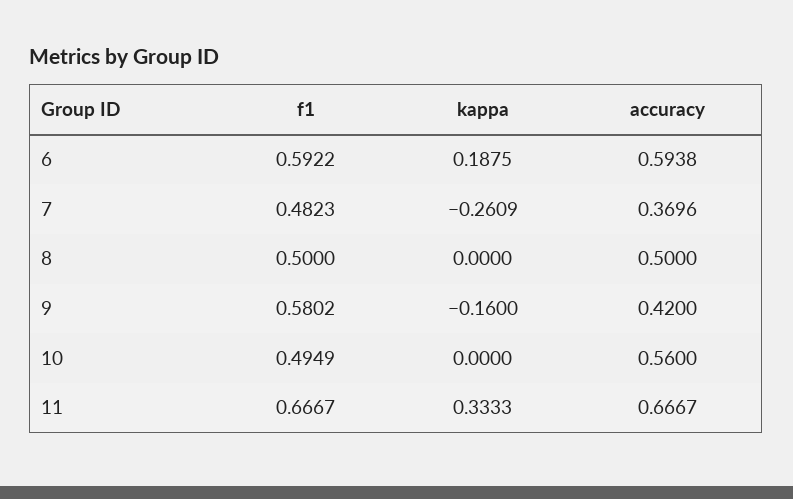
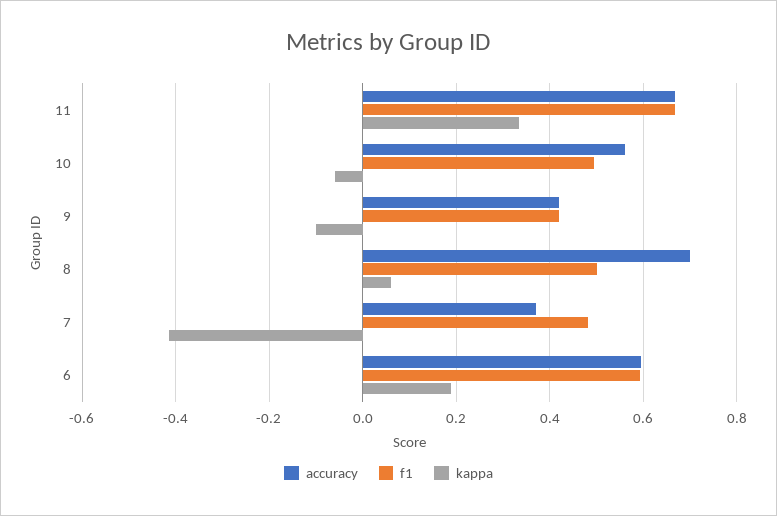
kappa, 7: -0.2609 -> -0.42
kappa, 8: 0 -> 0.06
accuracy, 8: 0.5 -> 0.7
f1, 9: 0.5802 -> 0.42
kappa, 9: -0.16 -> -0.1
kappa, 10: 0 -> -0.06

